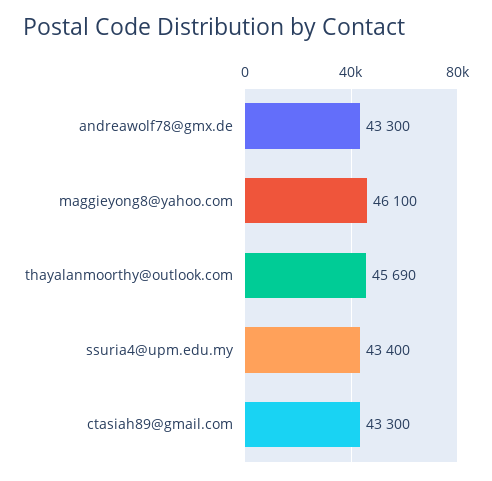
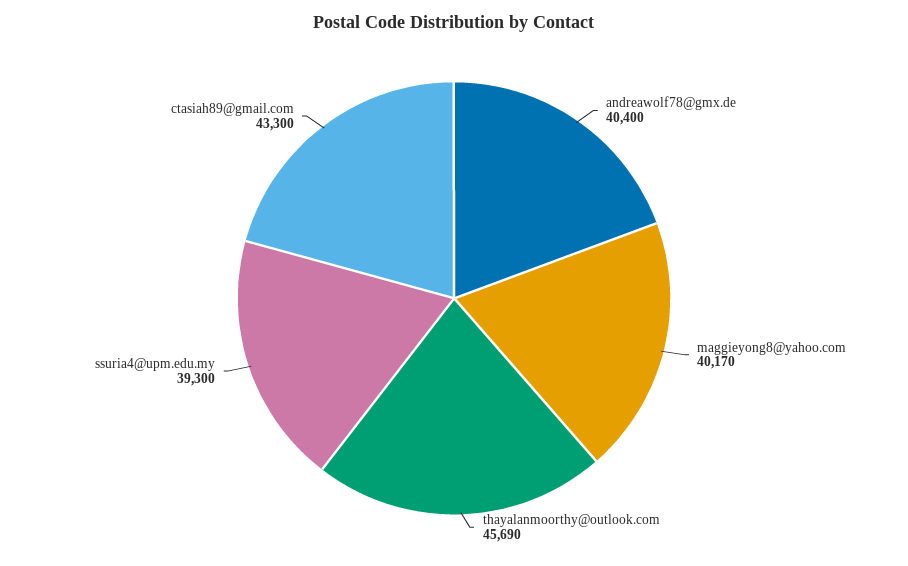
andreawolf78@gmx.de: 43300 -> 40400
maggieyong8@yahoo.com: 46100 -> 40170
ssuria4@upm.edu.my: 43400 -> 39300

